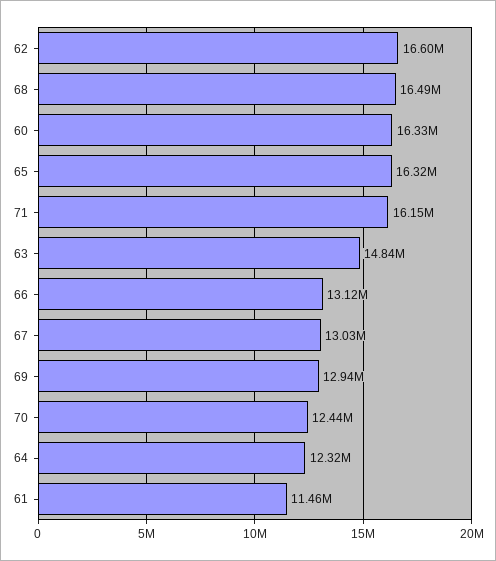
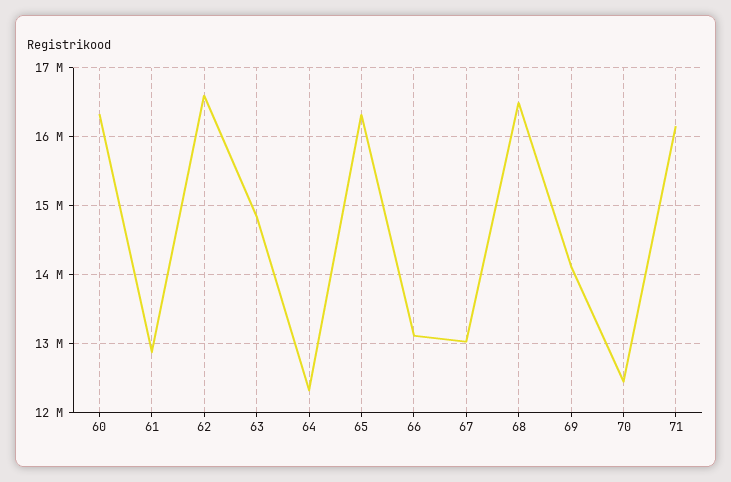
69: 12940000 -> 14100000
61: 11460000 -> 12900000

